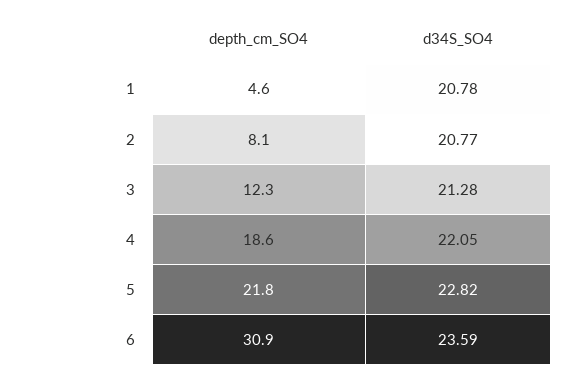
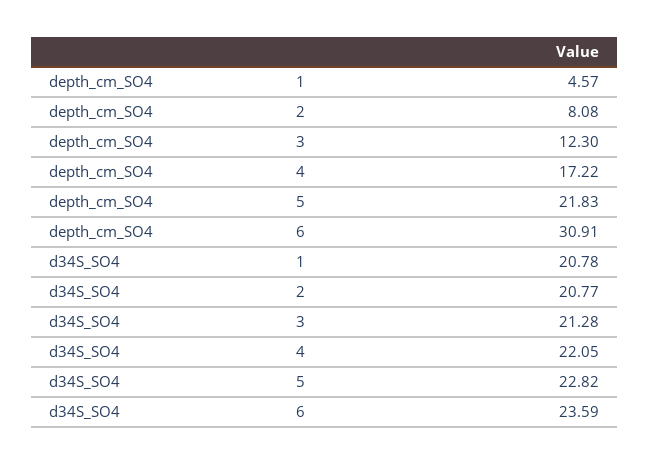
depth_cm_SO4, 4: 18.6 -> 17.22

